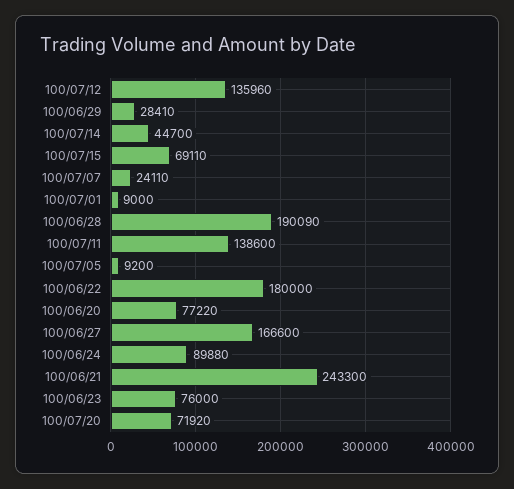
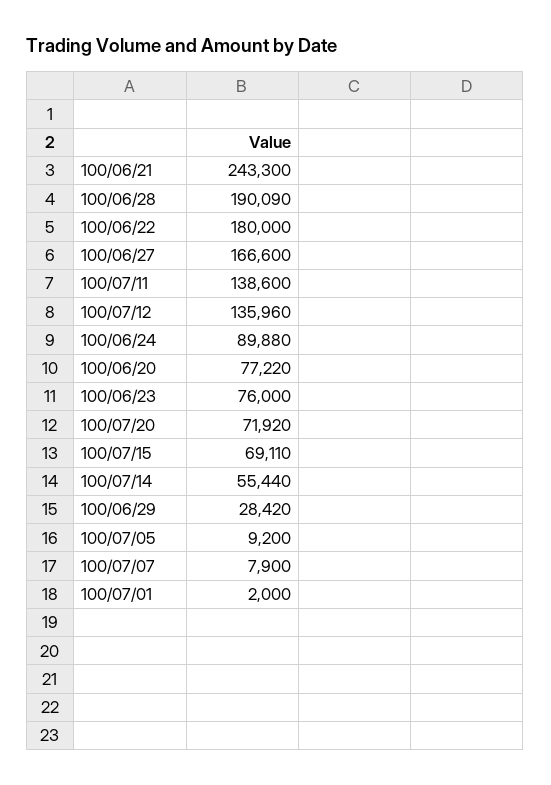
100/06/29: 28410 -> 28420
100/07/14: 44700 -> 55440
100/07/07: 24110 -> 7900
100/07/01: 9000 -> 2000

